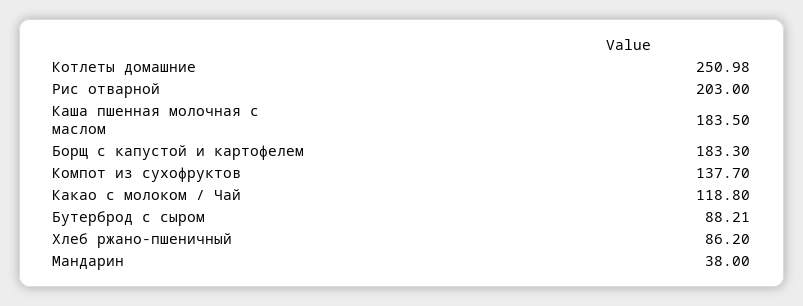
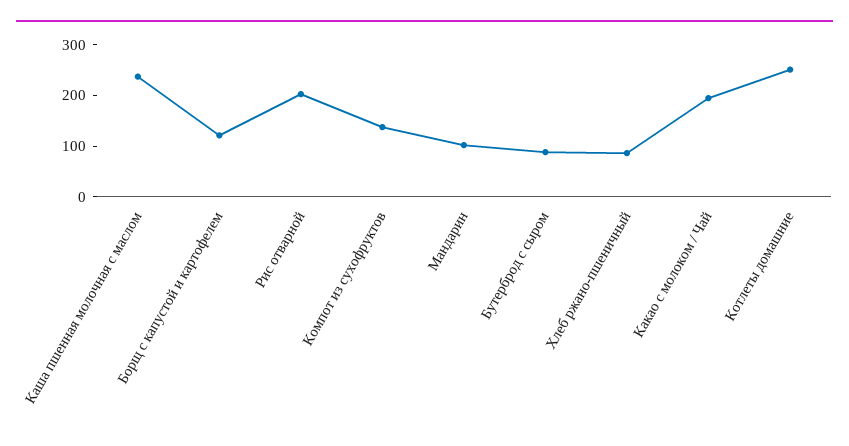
Каша пшенная молочная с маслом: 183.5 -> 240
Борщ с капустой и картофелем: 183.3 -> 120
Какао с молоком / Чай: 118.8 -> 200
Мандарин: 38 -> 100

